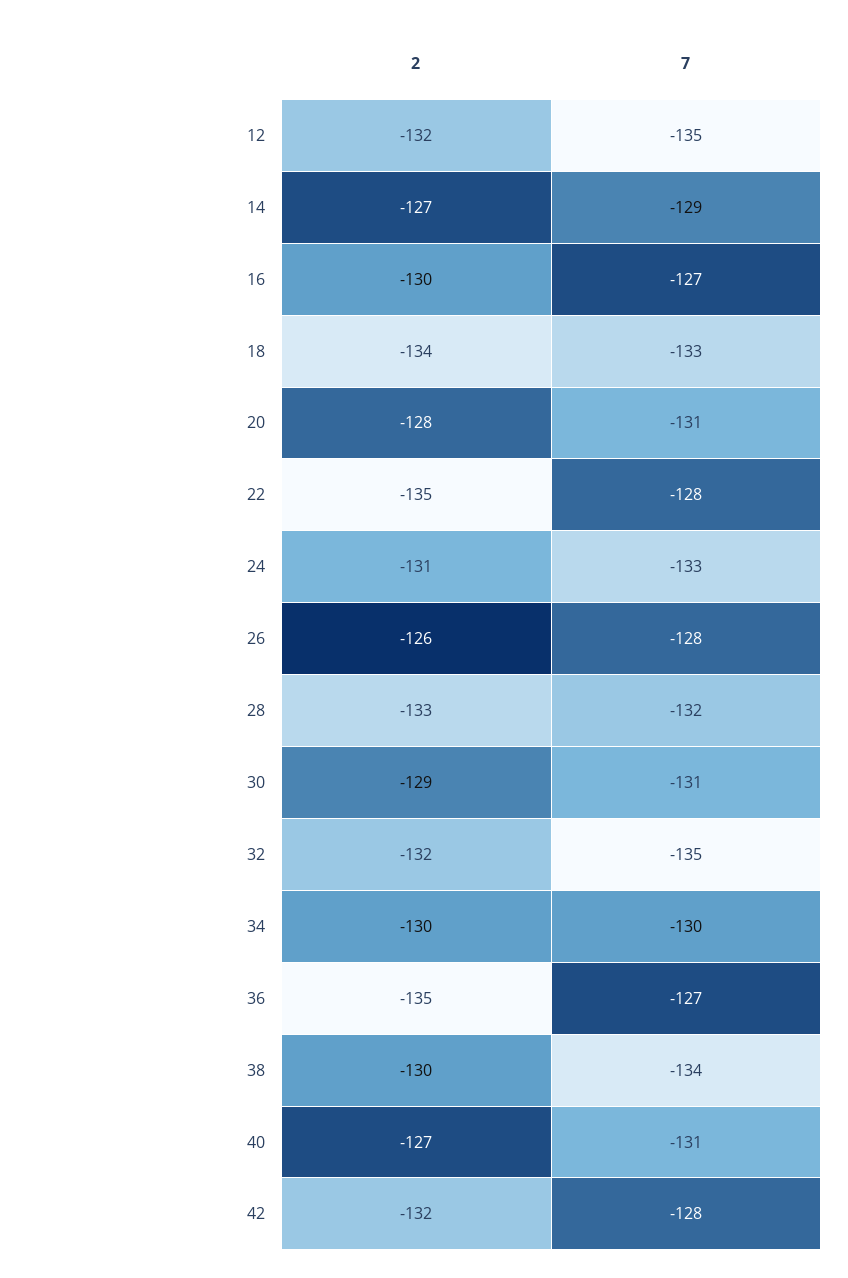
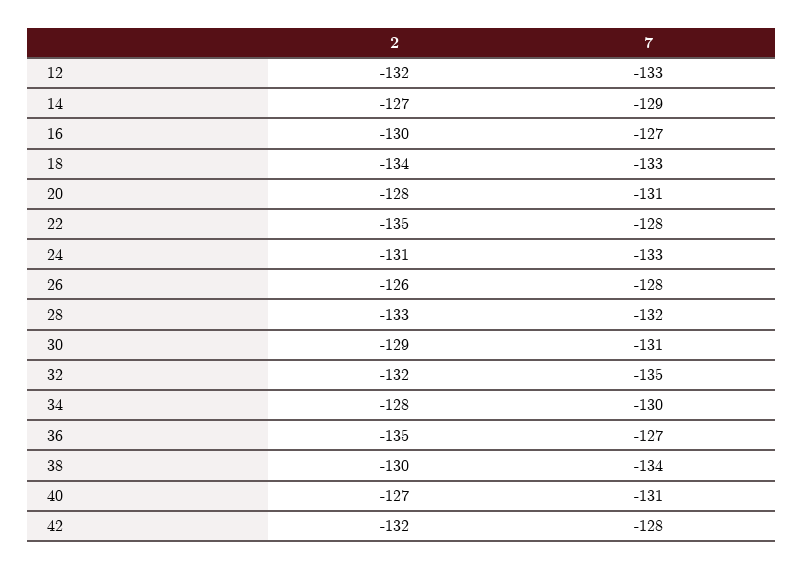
7, 12: -135 -> -133
2, 34: -130 -> -128

